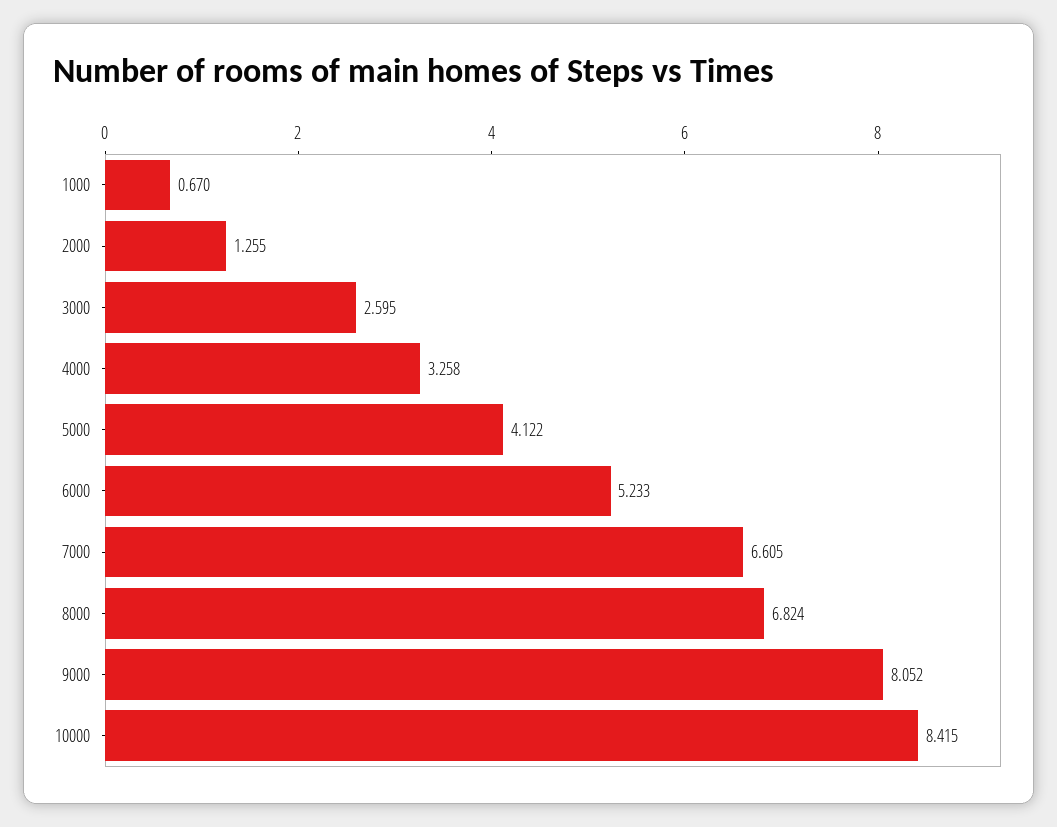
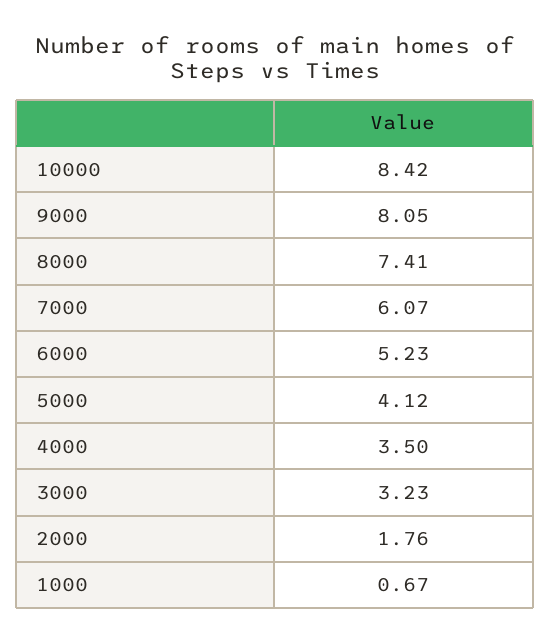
2000: 1.255 -> 1.76
3000: 2.595 -> 3.23
4000: 3.258 -> 3.5
7000: 6.605 -> 6.07
8000: 6.824 -> 7.41

